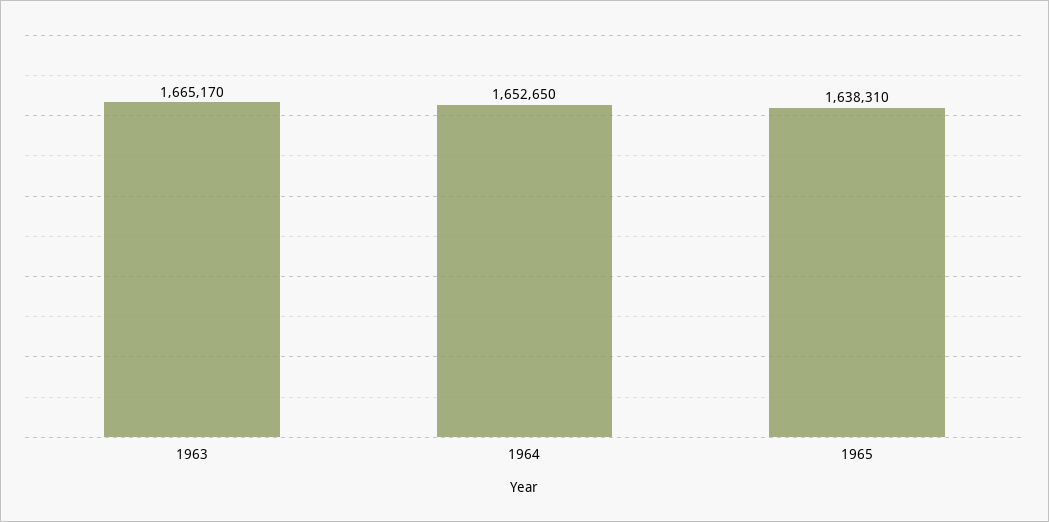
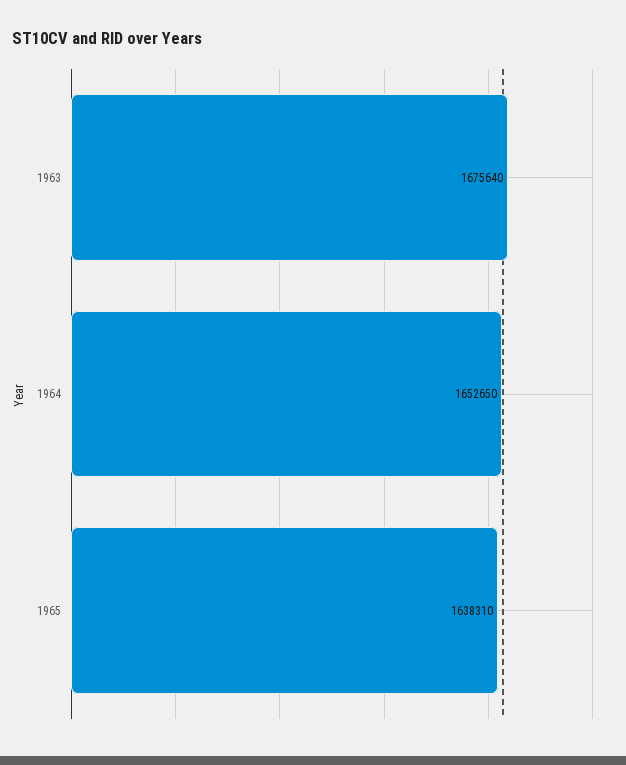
1963: 1665170 -> 1675640

